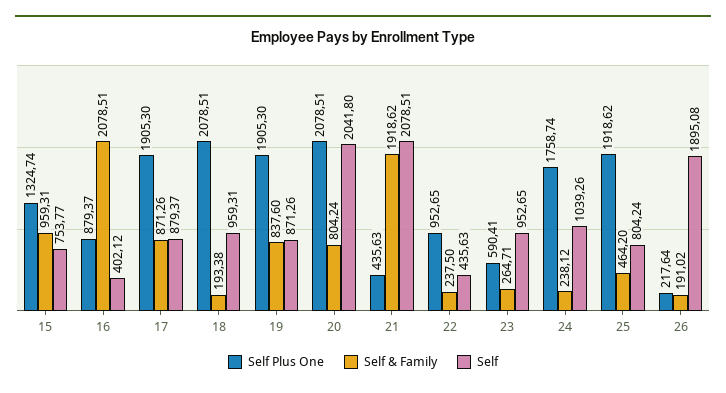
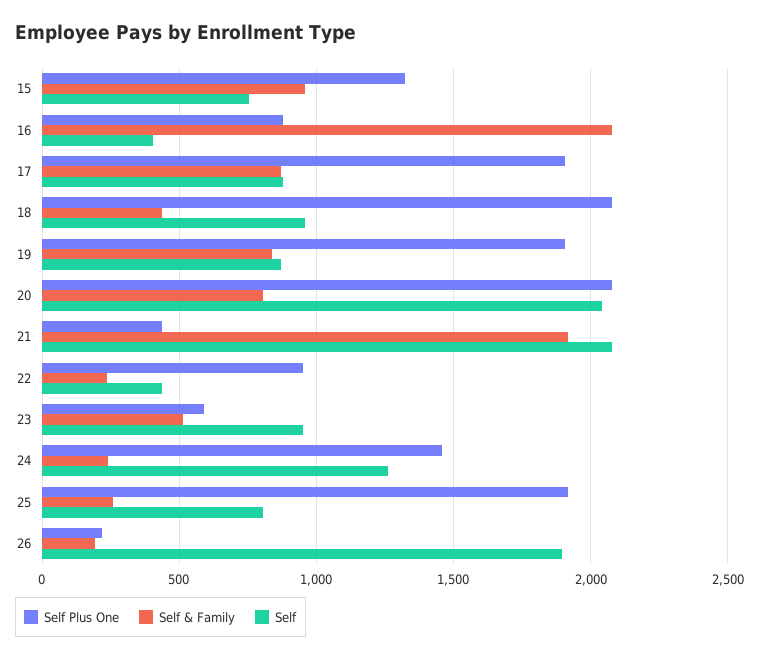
Self & Family, 18: 193.38 -> 450
Self & Family, 23: 264.71 -> 500
Self Plus One, 24: 1758.74 -> 1450
Self, 24: 1039.26 -> 1250
Self & Family, 25: 464.2 -> 250

